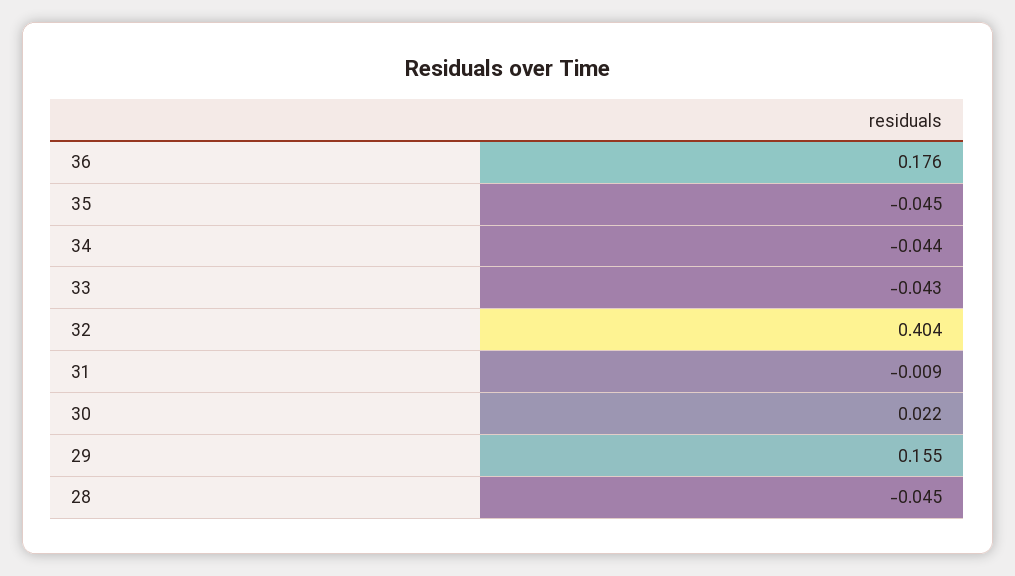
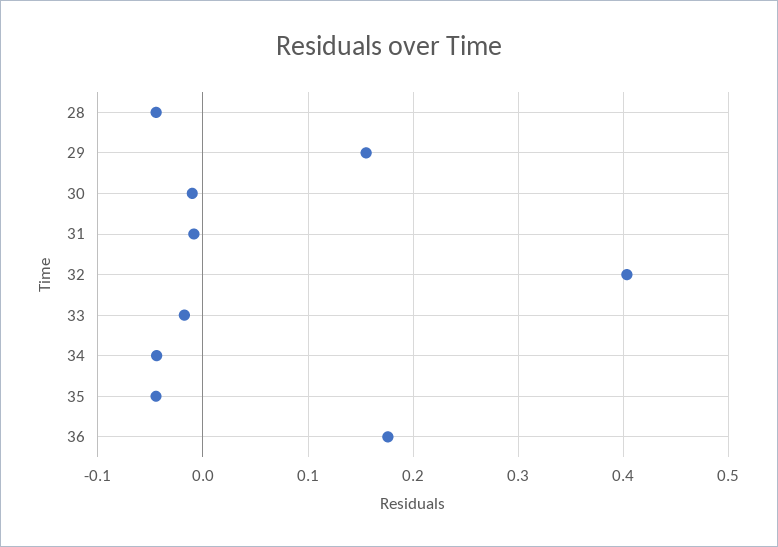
33: -0.043 -> -0.02
30: 0.022 -> -0.01

